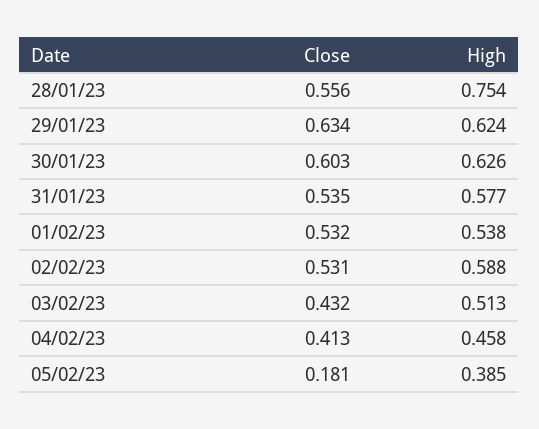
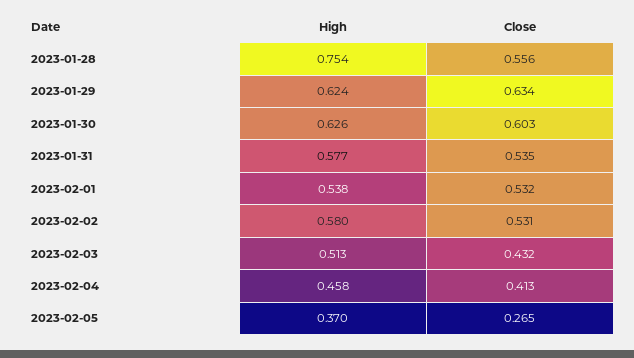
High, 02/02/23: 0.588 -> 0.58
Close, 05/02/23: 0.181 -> 0.265
High, 05/02/23: 0.385 -> 0.37

